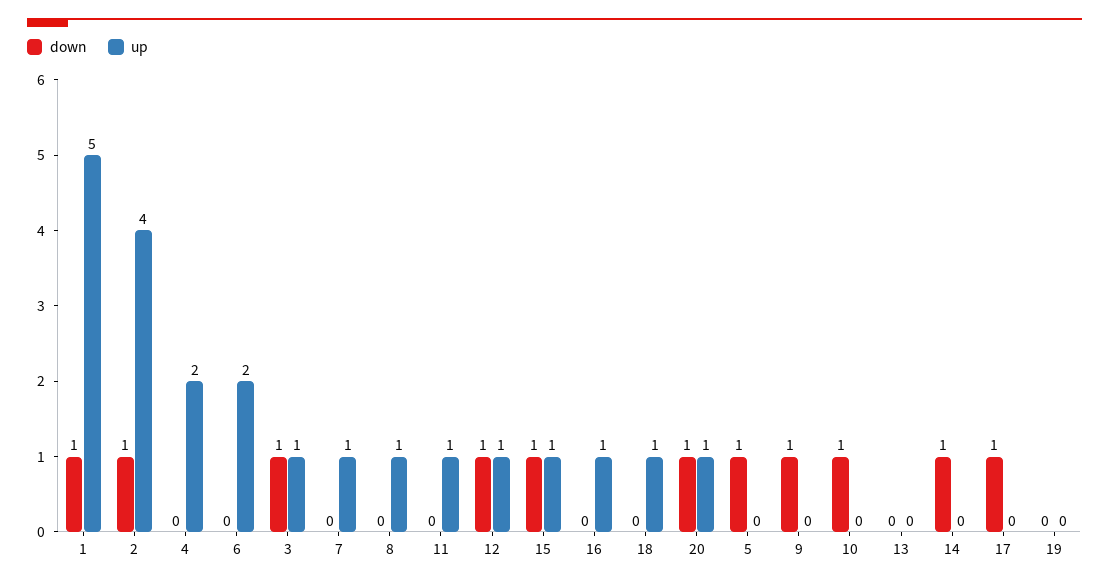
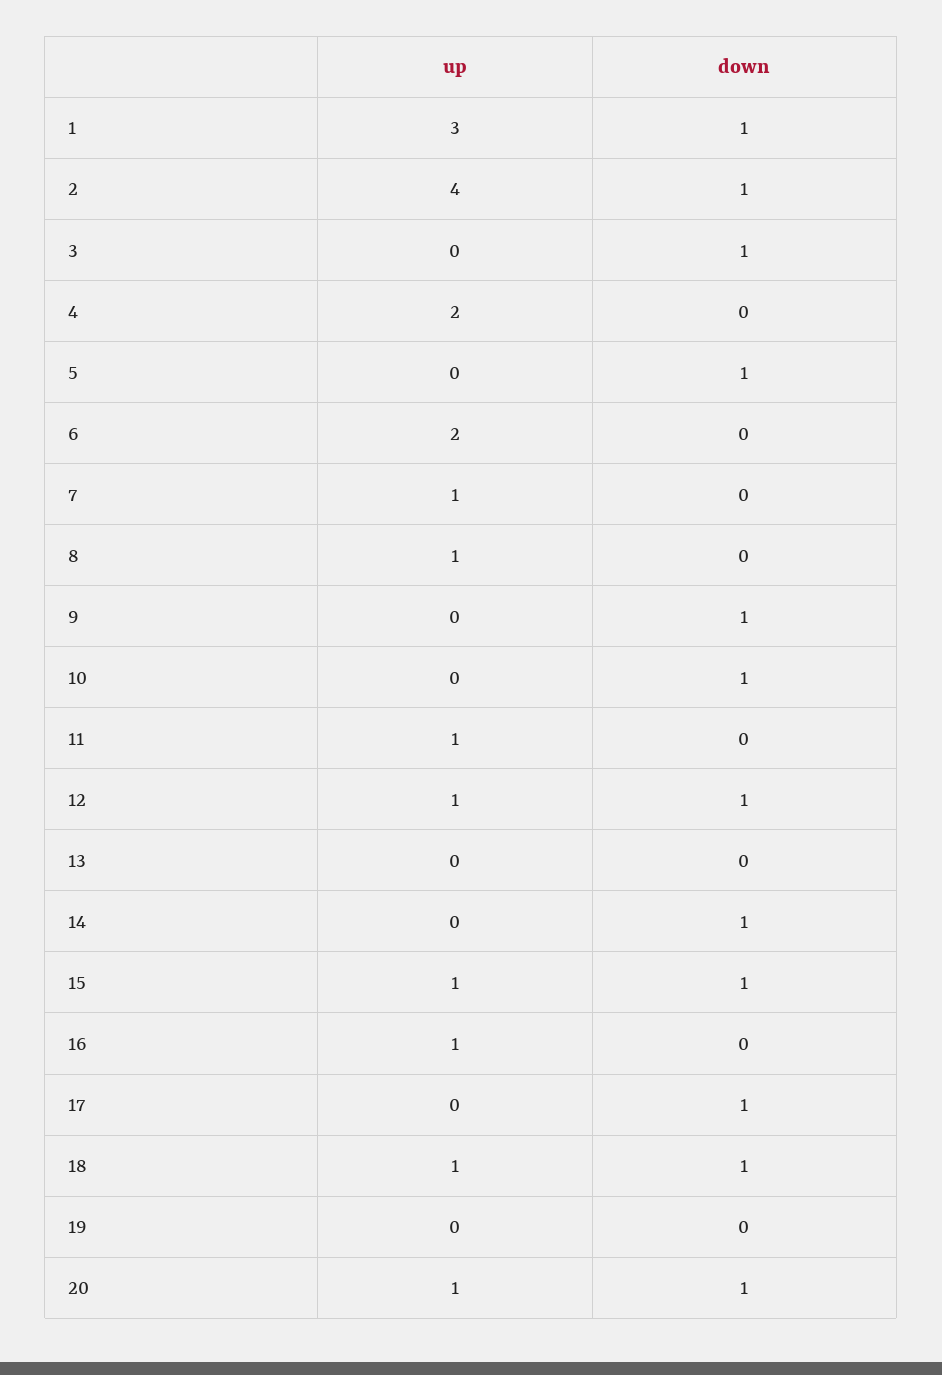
up, 1: 5 -> 3
up, 3: 1 -> 0
down, 18: 0 -> 1

